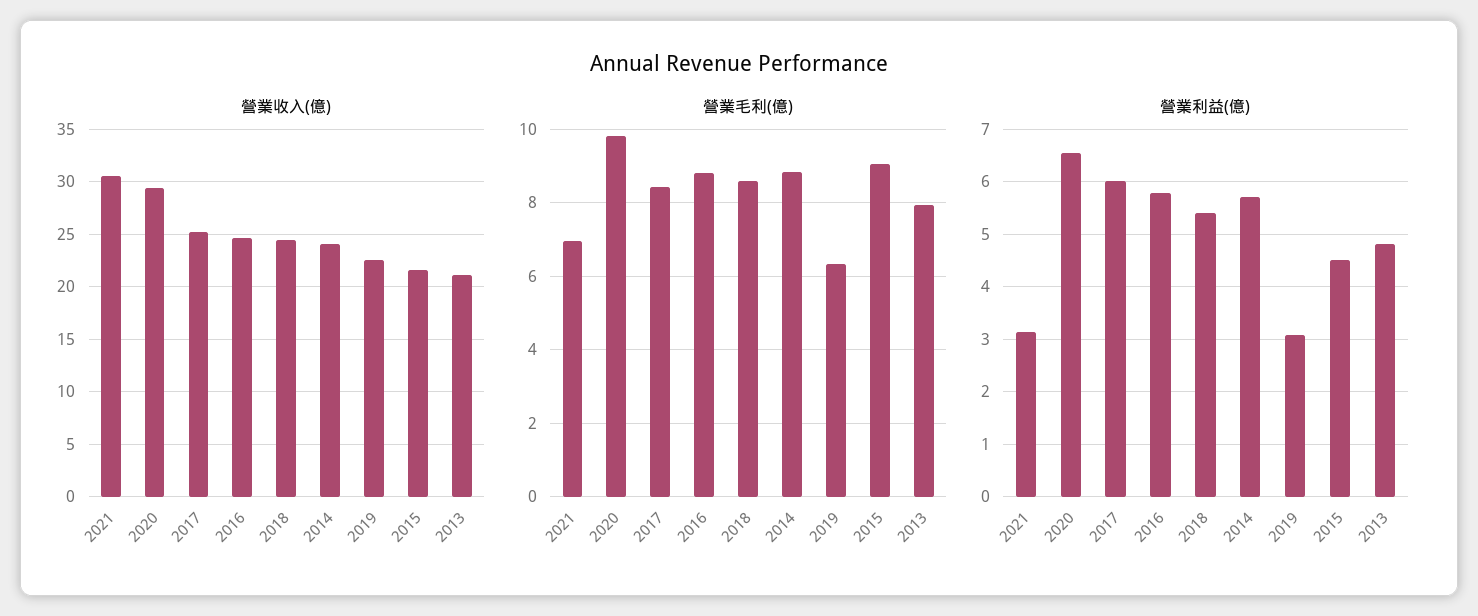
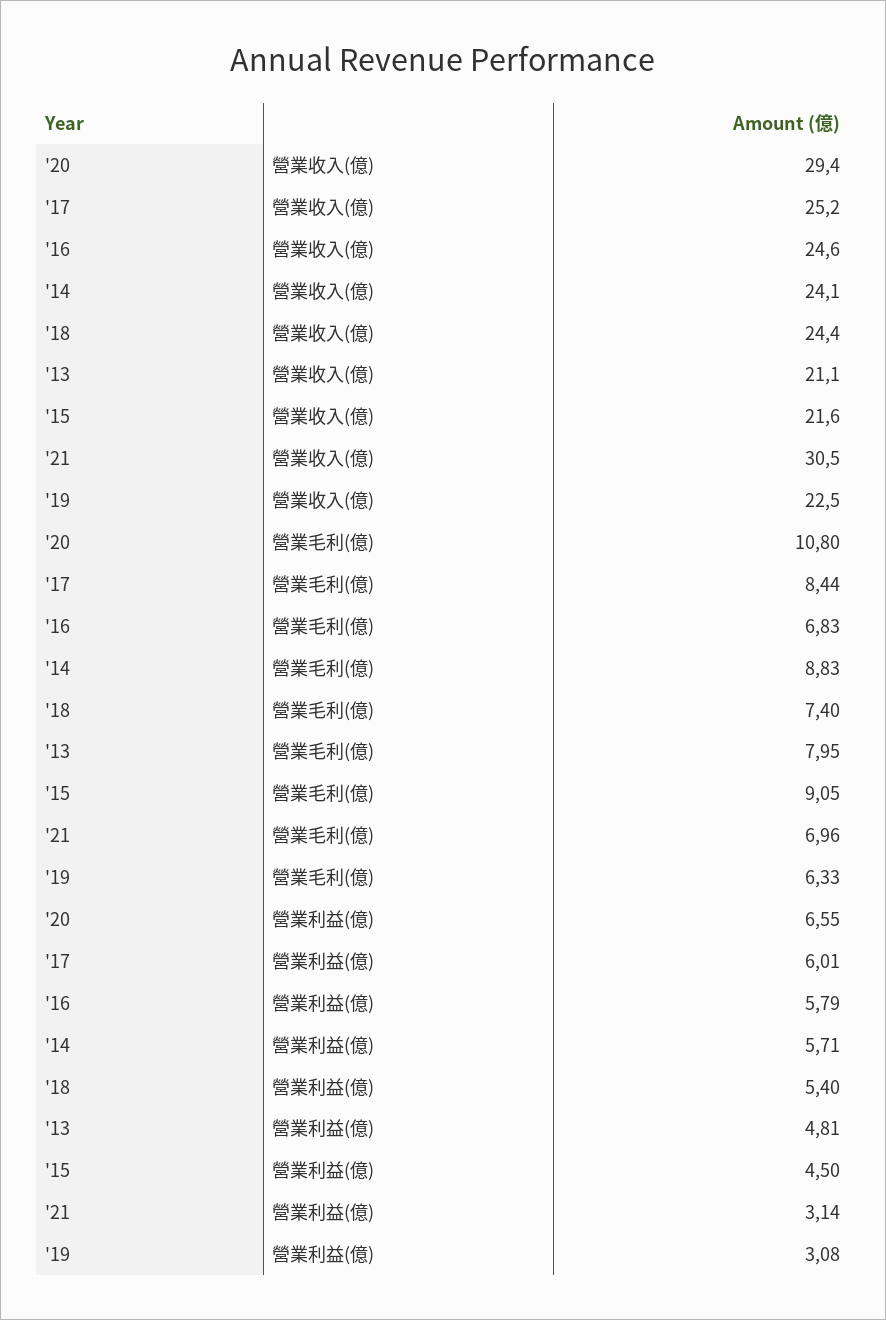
營業毛利(億), 2020: 9.8 -> 10.8
營業毛利(億), 2016: 8.8 -> 6.83
營業毛利(億), 2018: 8.6 -> 7.4

